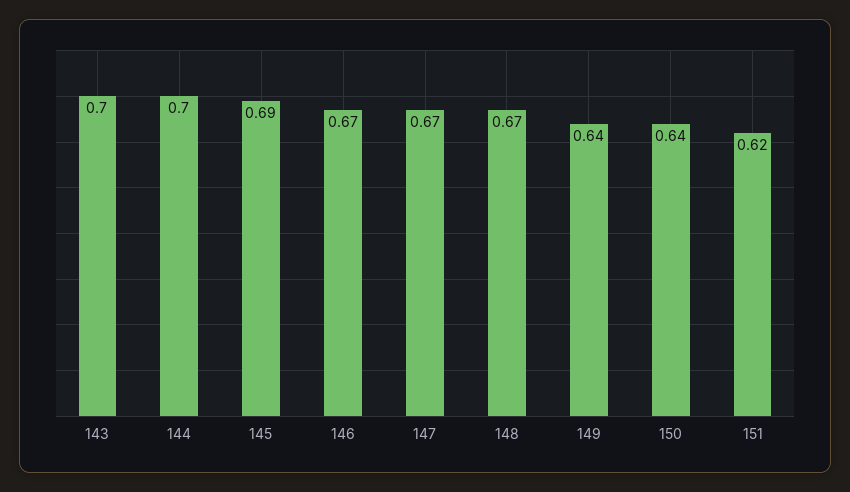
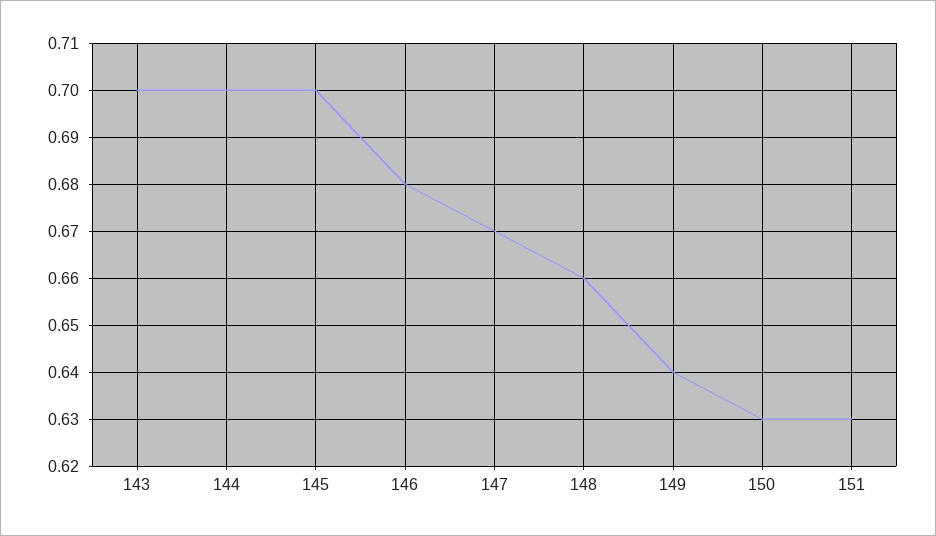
145: 0.69 -> 0.7
146: 0.67 -> 0.68
148: 0.67 -> 0.66
150: 0.64 -> 0.63
151: 0.62 -> 0.63

